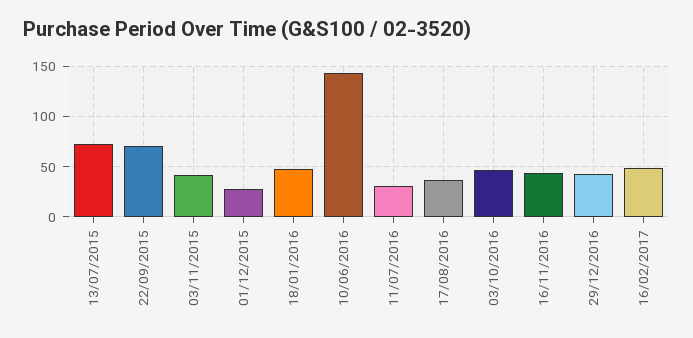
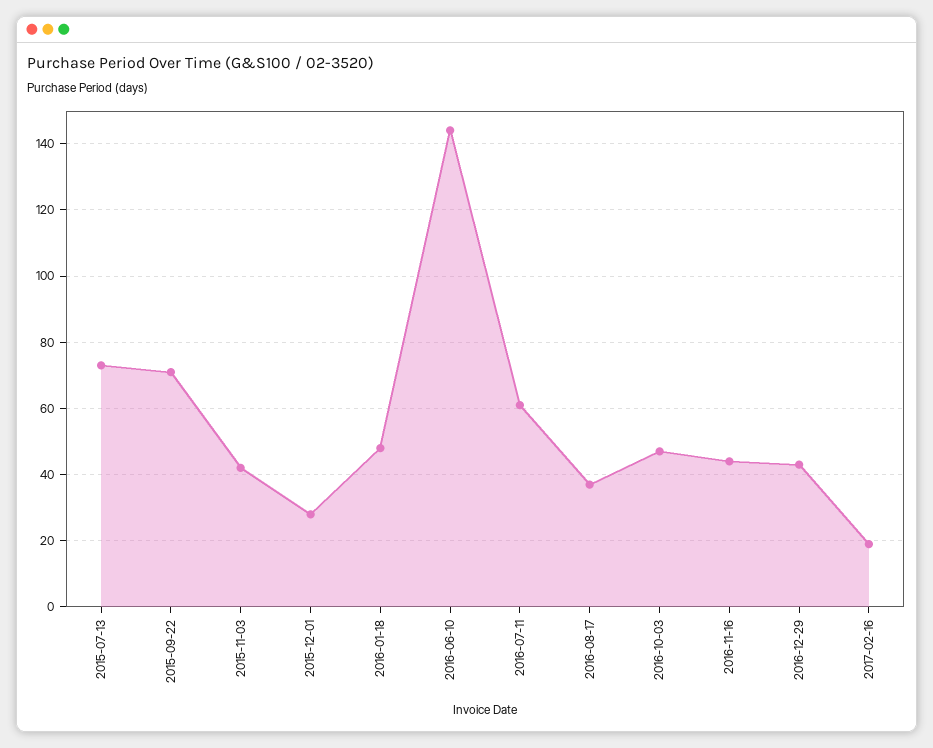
11/07/2016: 30 -> 60
16/02/2017: 50 -> 20

